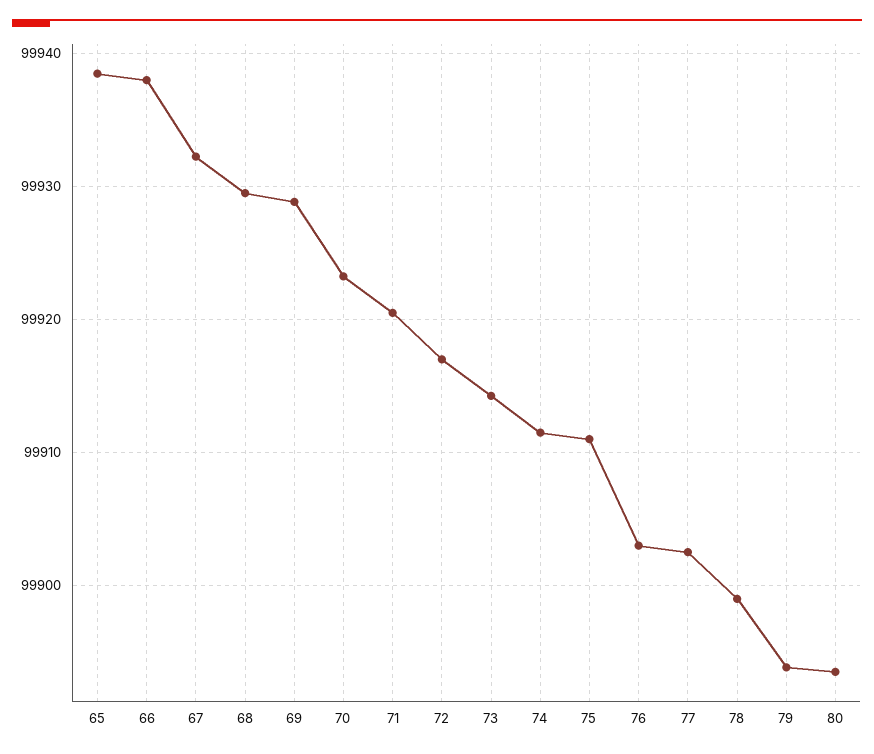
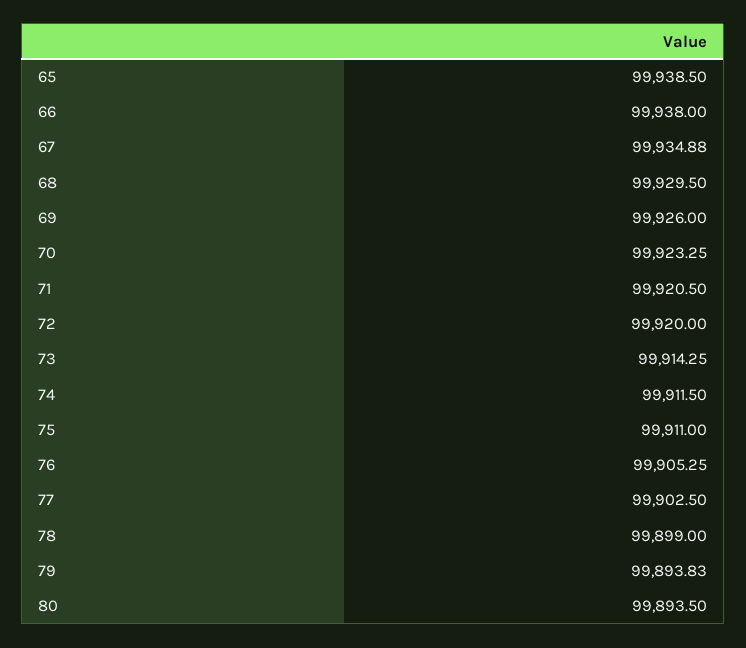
67: 99932 -> 99934.88
69: 99929 -> 99926
72: 99917 -> 99920
76: 99903 -> 99905.25

